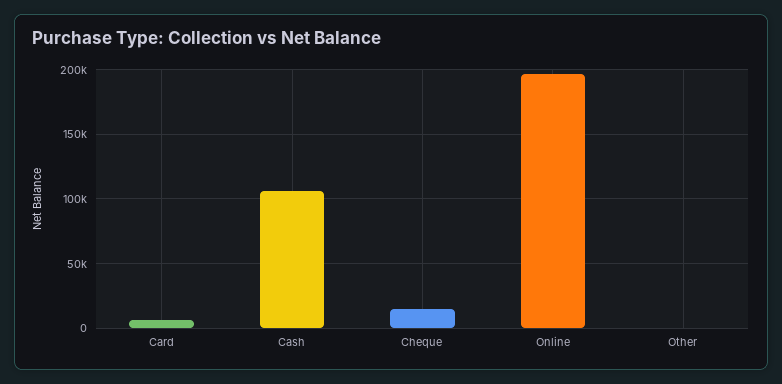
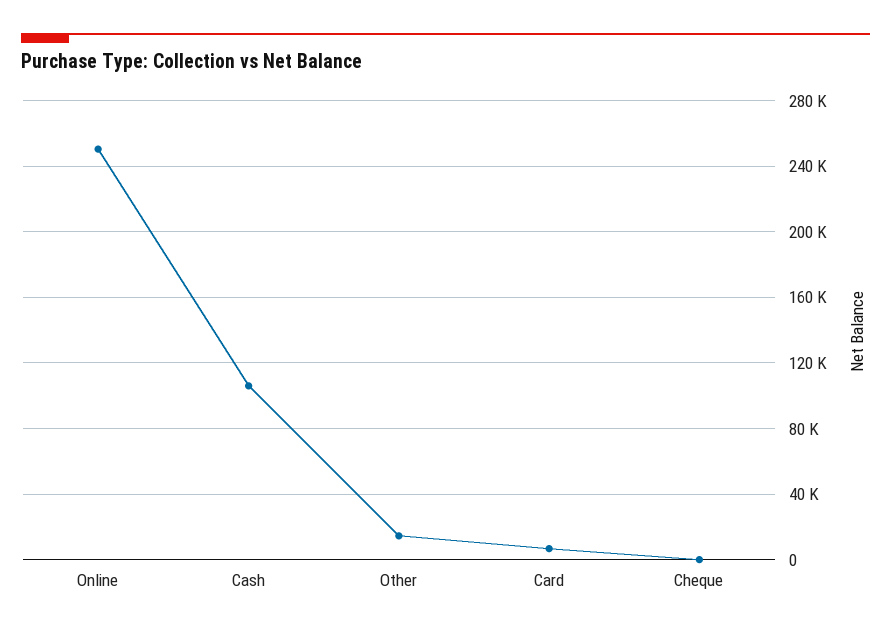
Cheque: 15000 -> 0
Online: 195000 -> 250000
Other: 0 -> 15000

